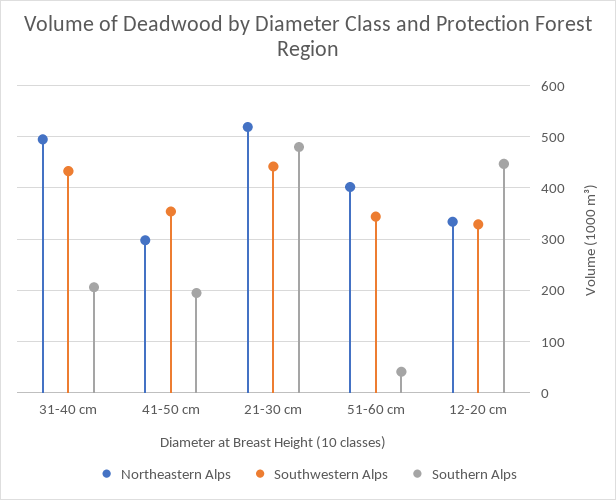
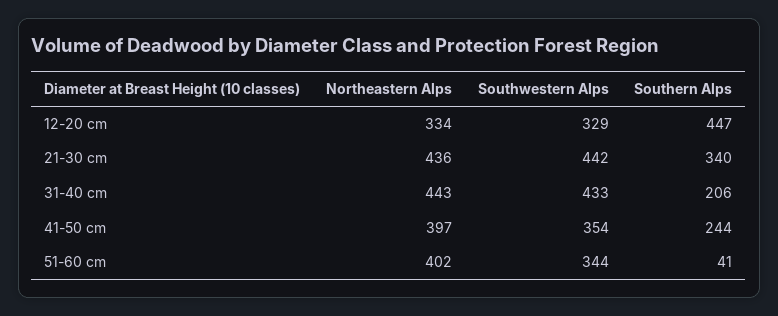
Northeastern Alps, 31-40 cm: 500 -> 443
Northeastern Alps, 41-50 cm: 300 -> 397
Southern Alps, 41-50 cm: 200 -> 244
Northeastern Alps, 21-30 cm: 520 -> 436
Southern Alps, 21-30 cm: 480 -> 340

